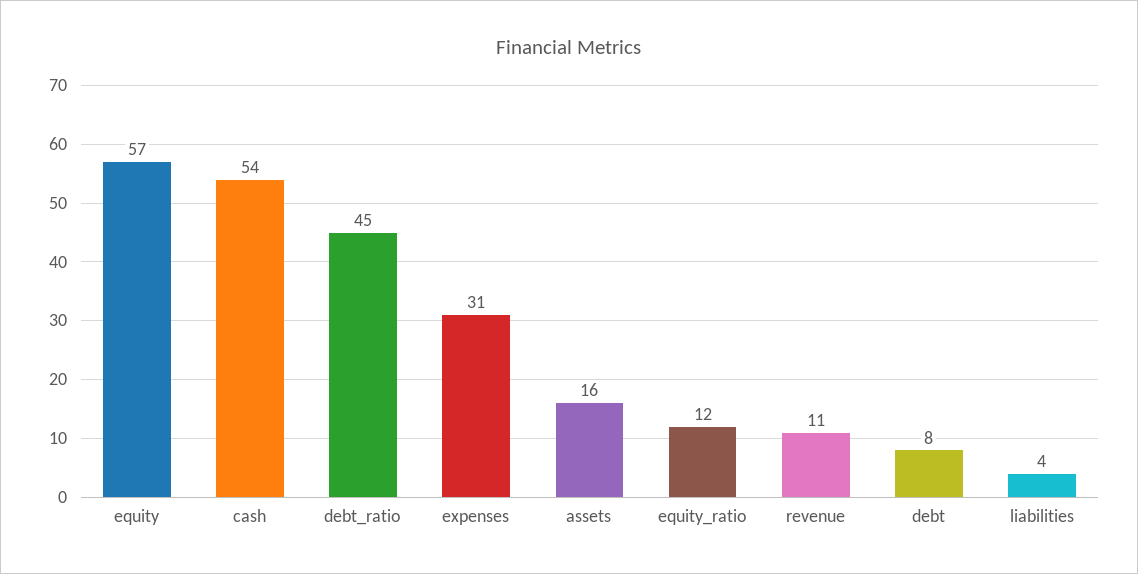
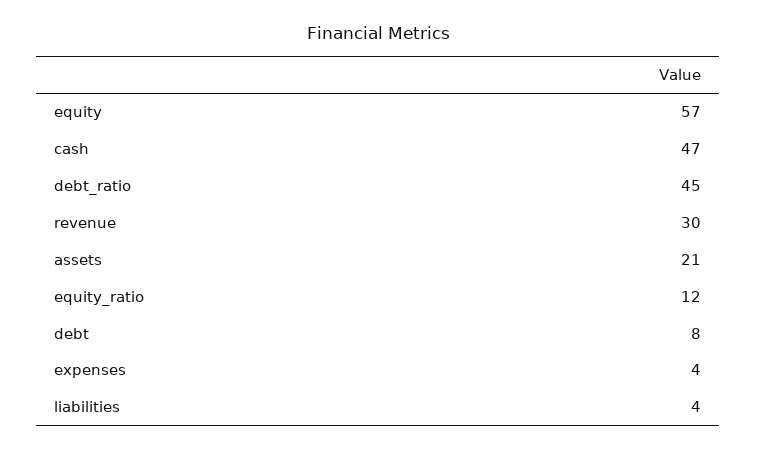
cash: 54 -> 47
expenses: 31 -> 4
assets: 16 -> 21
revenue: 11 -> 30

